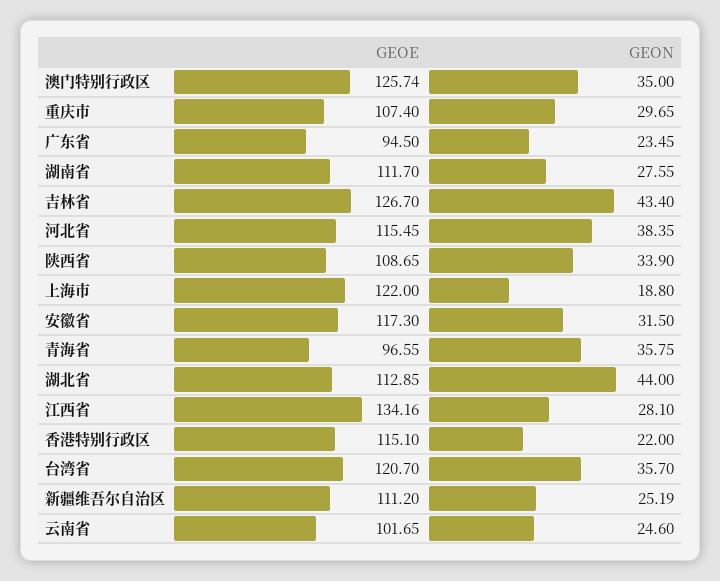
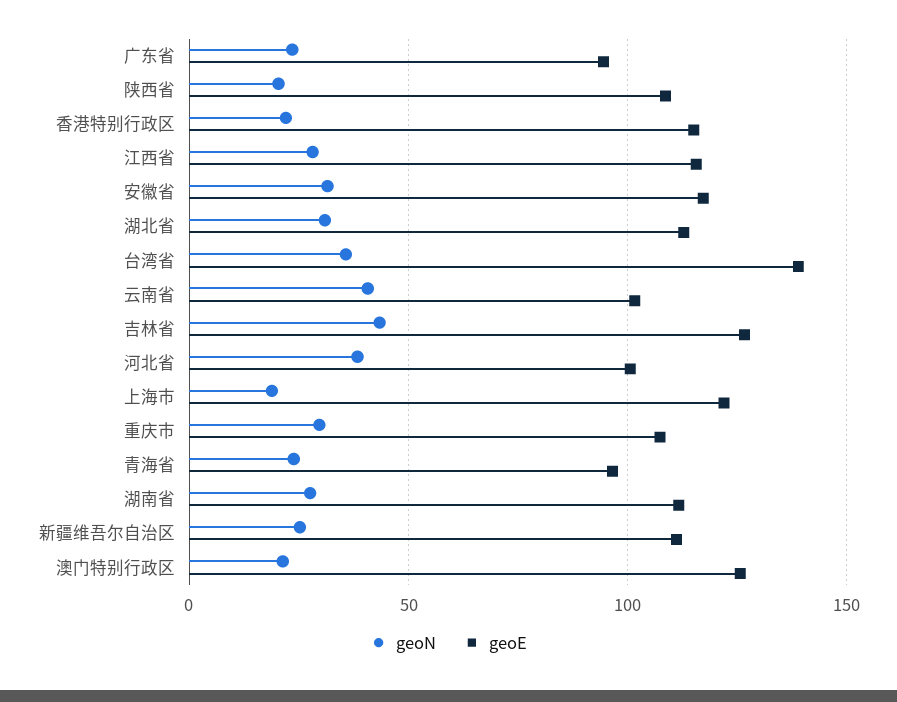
GEON, 澳门特别行政区: 35 -> 20
GEOE, 河北省: 115.45 -> 100
GEON, 陕西省: 33.9 -> 20
GEON, 青海省: 35.75 -> 25
GEON, 湖北省: 44 -> 30
GEOE, 江西省: 134.16 -> 115
GEOE, 台湾省: 120.7 -> 140
GEON, 云南省: 24.6 -> 40

